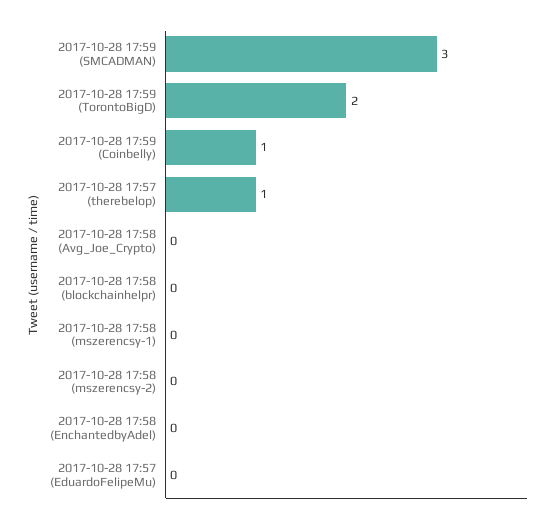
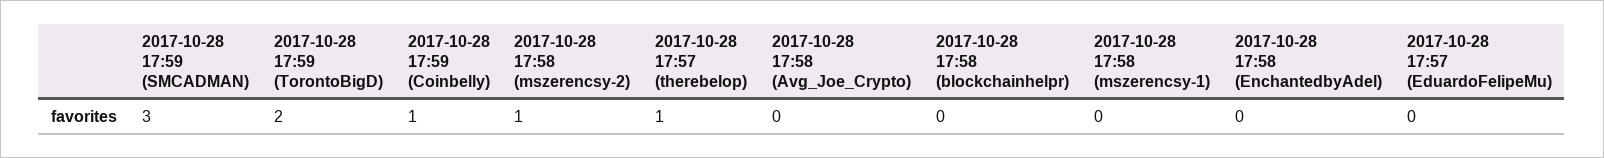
2017-10-28 17:58 (mszerencsy-2): 0 -> 1

